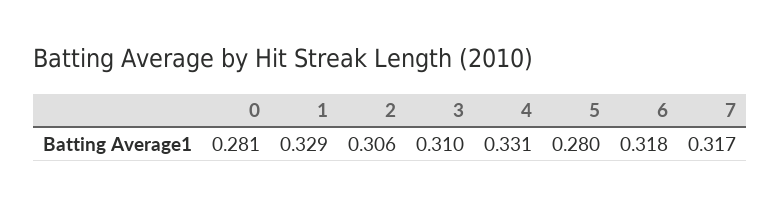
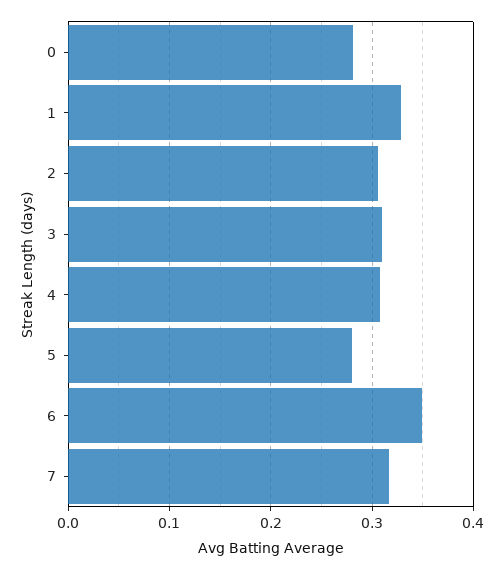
4: 0.331 -> 0.31
6: 0.318 -> 0.35

